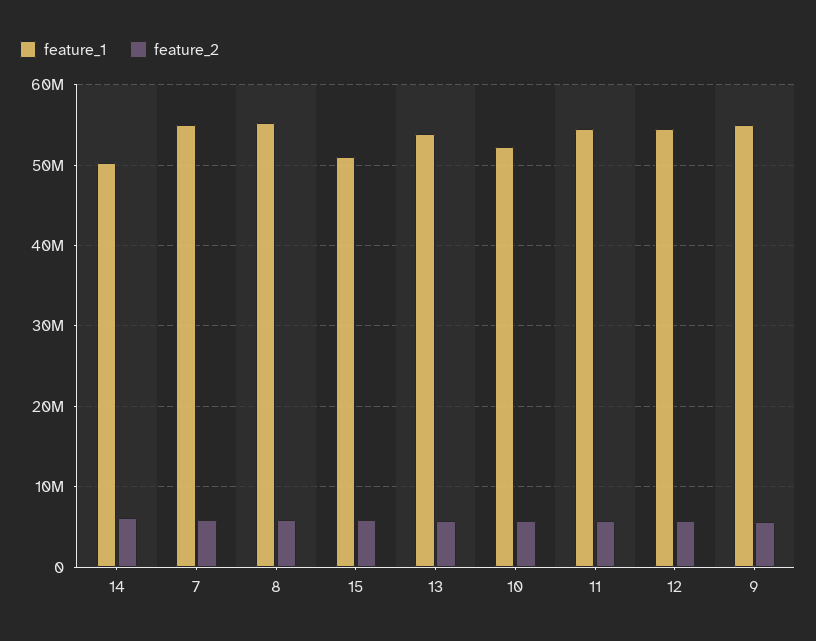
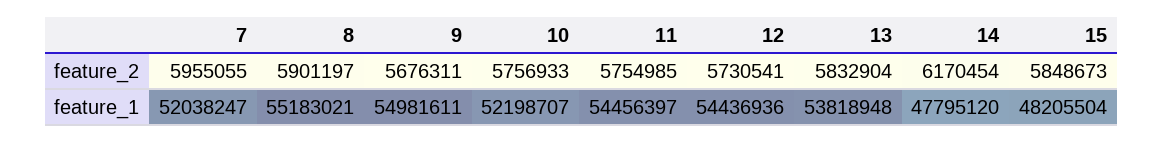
feature_1, 14: 50000000 -> 47795120
feature_1, 7: 55000000 -> 52038247
feature_1, 15: 51000000 -> 48205504

